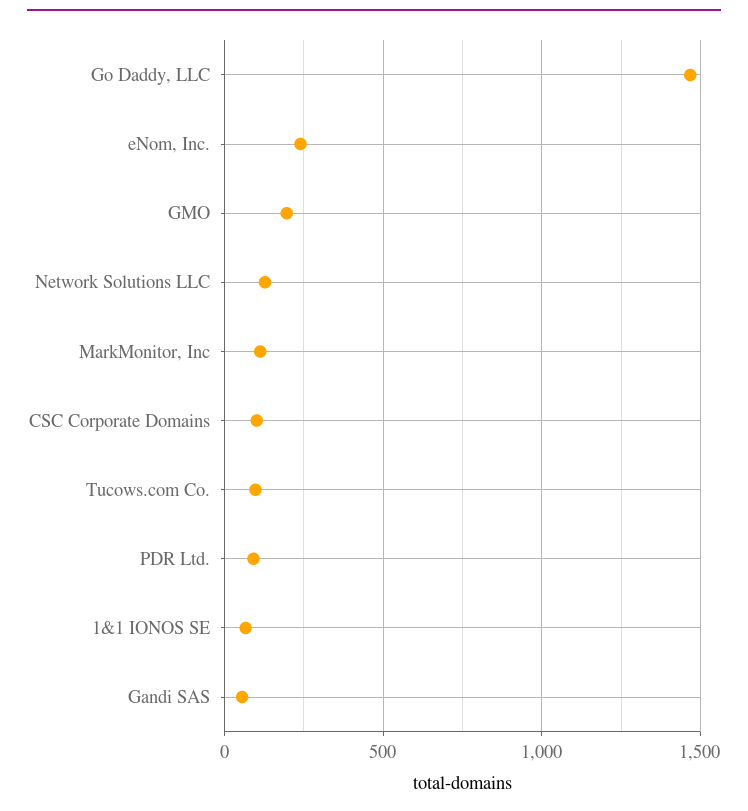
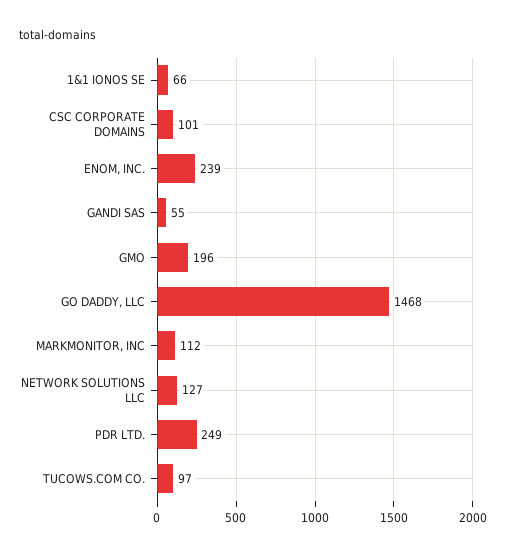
PDR Ltd.: 100 -> 249

